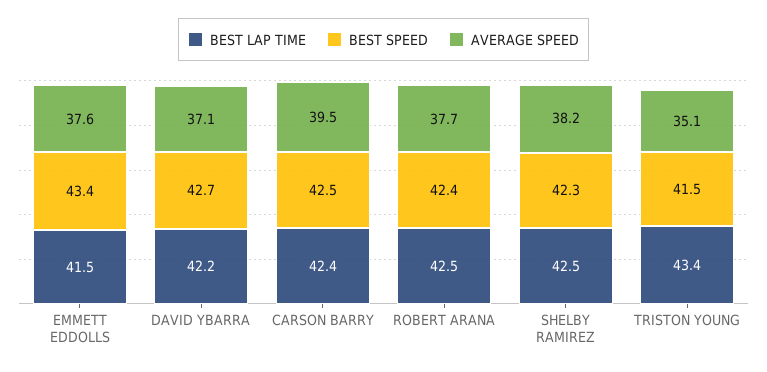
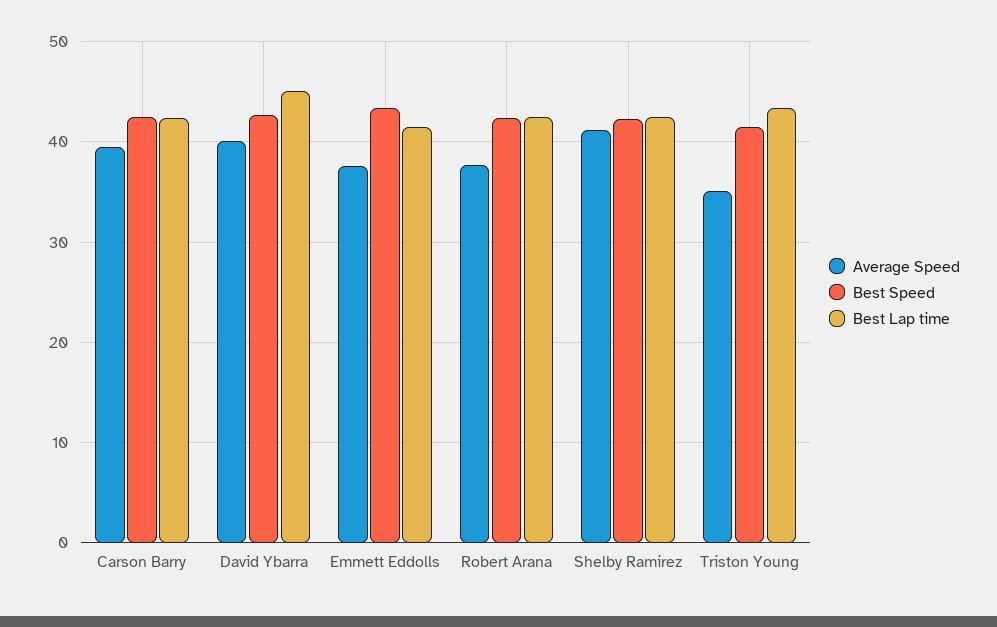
BEST LAP TIME, DAVID YBARRA: 42.2 -> 45
AVERAGE SPEED, DAVID YBARRA: 37.1 -> 40
AVERAGE SPEED, SHELBY RAMIREZ: 38.2 -> 41

